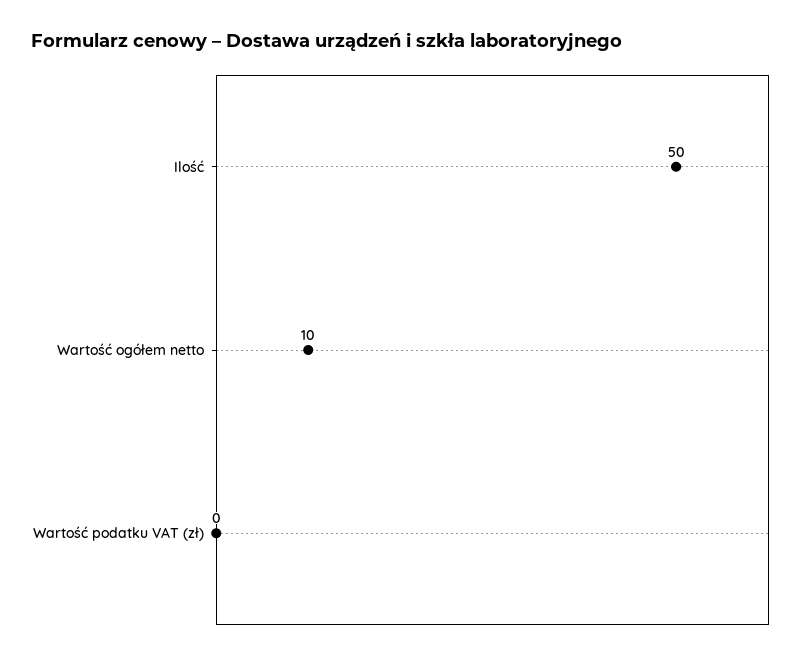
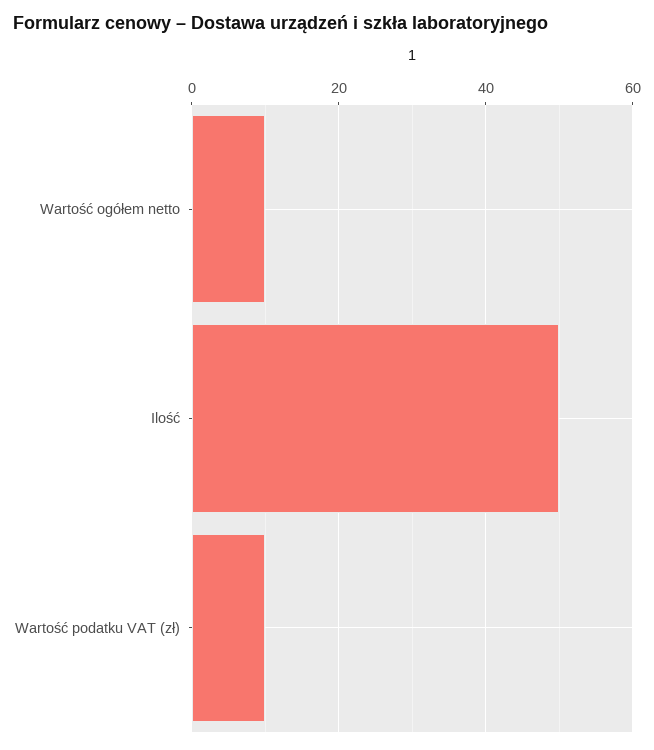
Wartość podatku VAT (zł): 0 -> 10

